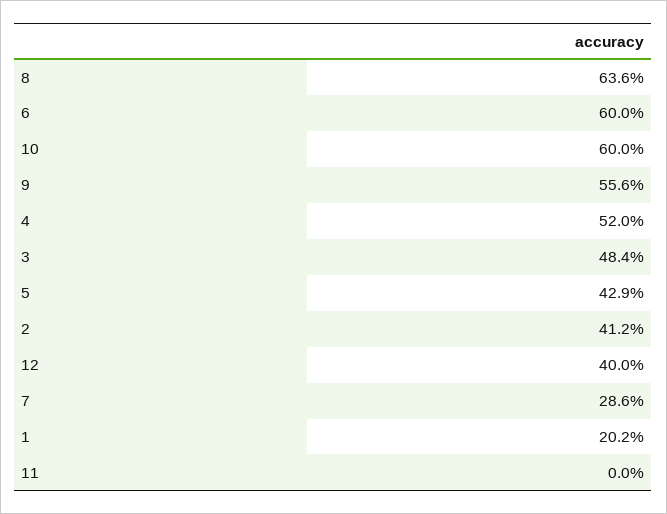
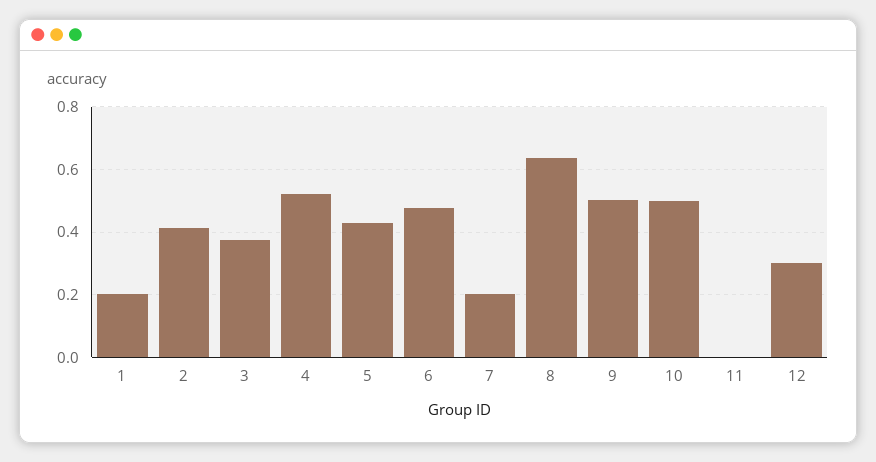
6: 0.6 -> 0.48
10: 0.6 -> 0.5
9: 0.556 -> 0.5
3: 0.484 -> 0.38
12: 0.4 -> 0.3
7: 0.286 -> 0.2

